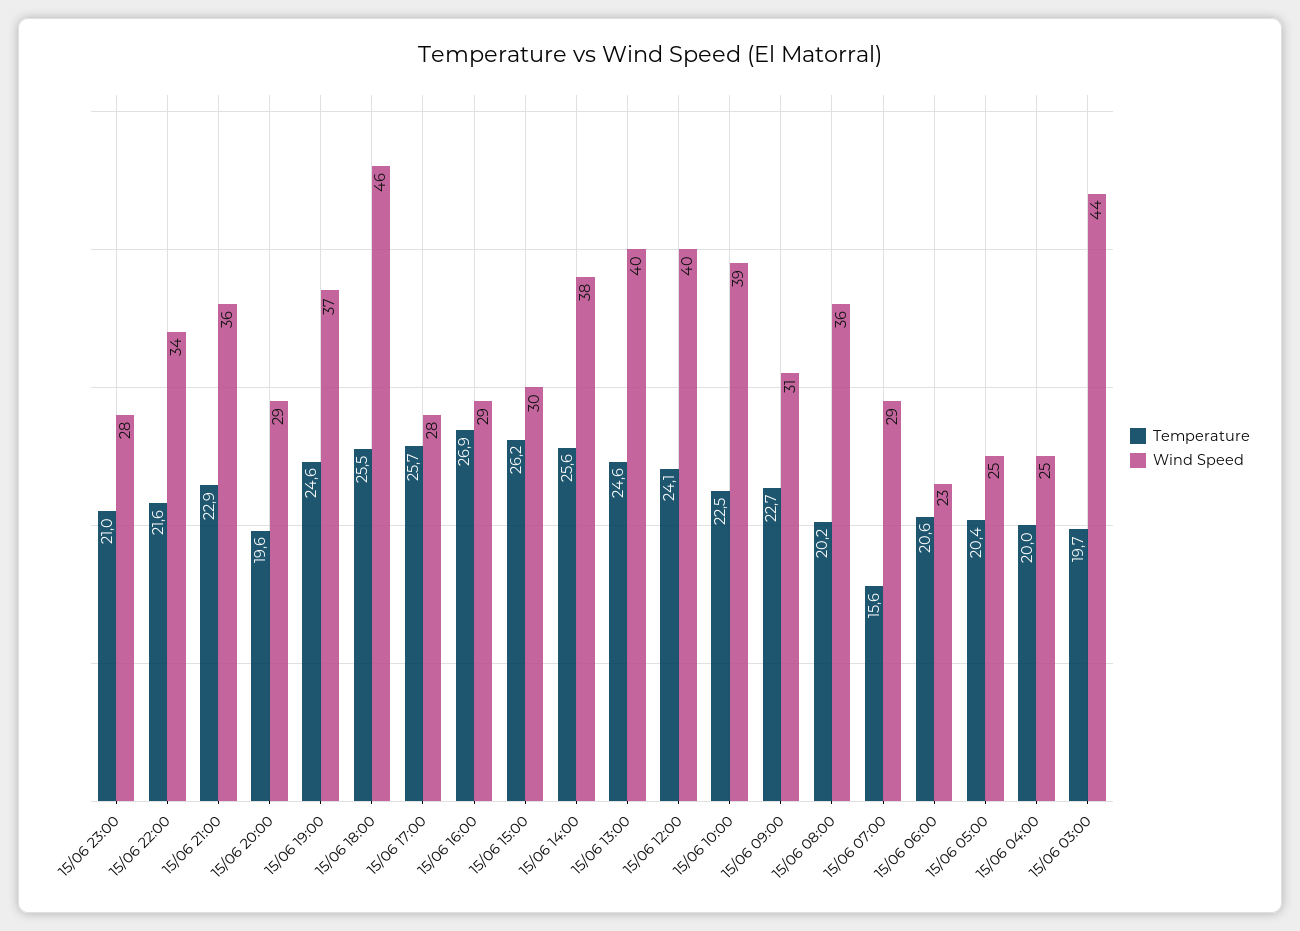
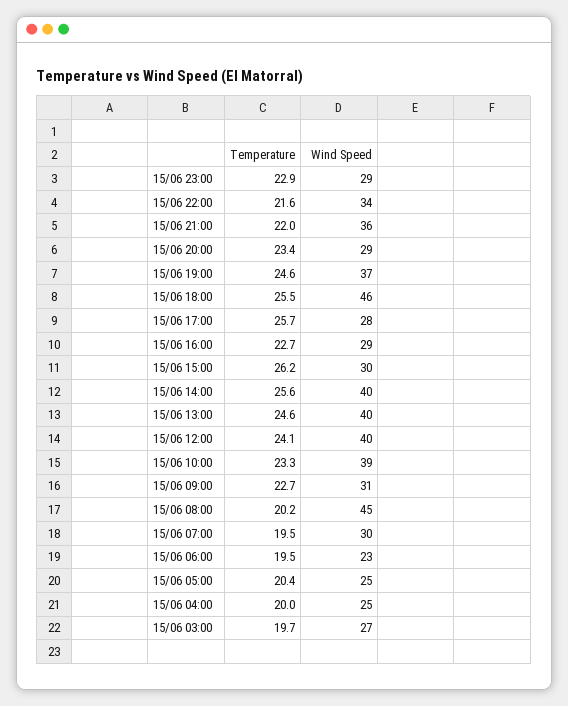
Temperature, 15/06 23:00: 21 -> 22.9
Wind Speed, 15/06 23:00: 28 -> 29
Temperature, 15/06 21:00: 22.9 -> 22
Temperature, 15/06 20:00: 19.6 -> 23.4
Temperature, 15/06 16:00: 26.9 -> 22.7
Wind Speed, 15/06 14:00: 38 -> 40
Temperature, 15/06 10:00: 22.5 -> 23.3
Wind Speed, 15/06 08:00: 36 -> 45
Temperature, 15/06 07:00: 15.6 -> 19.5
Wind Speed, 15/06 07:00: 29 -> 30
Temperature, 15/06 06:00: 20.6 -> 19.5
Wind Speed, 15/06 03:00: 44 -> 27

